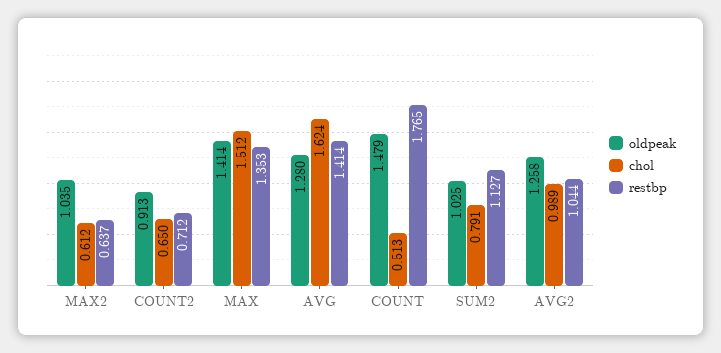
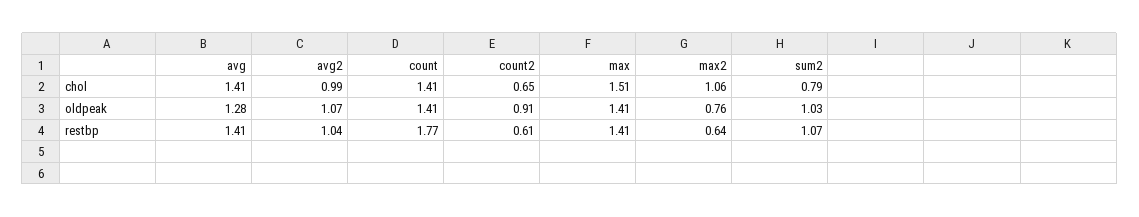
oldpeak, MAX2: 1.035 -> 0.76
chol, MAX2: 0.612 -> 1.06
restbp, COUNT2: 0.712 -> 0.61
restbp, MAX: 1.353 -> 1.41
chol, AVG: 1.624 -> 1.41
oldpeak, COUNT: 1.479 -> 1.41
chol, COUNT: 0.513 -> 1.41
restbp, SUM2: 1.127 -> 1.07
oldpeak, AVG2: 1.258 -> 1.07

